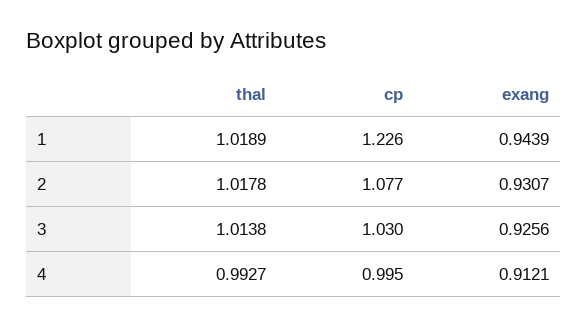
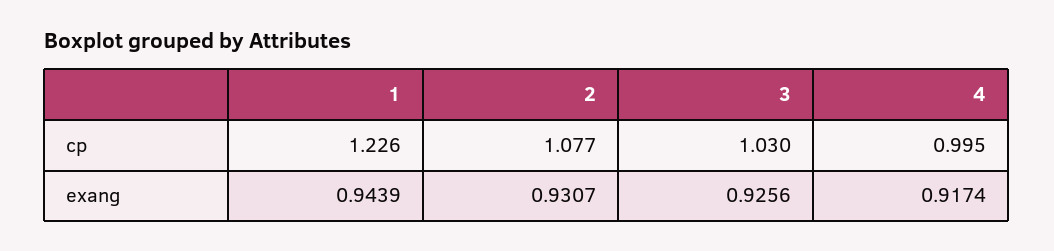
thal, 1: 1.0189 -> none
thal, 2: 1.0178 -> none
thal, 3: 1.0138 -> none
thal, 4: 0.9927 -> none
exang, 4: 0.9121 -> 0.9174

